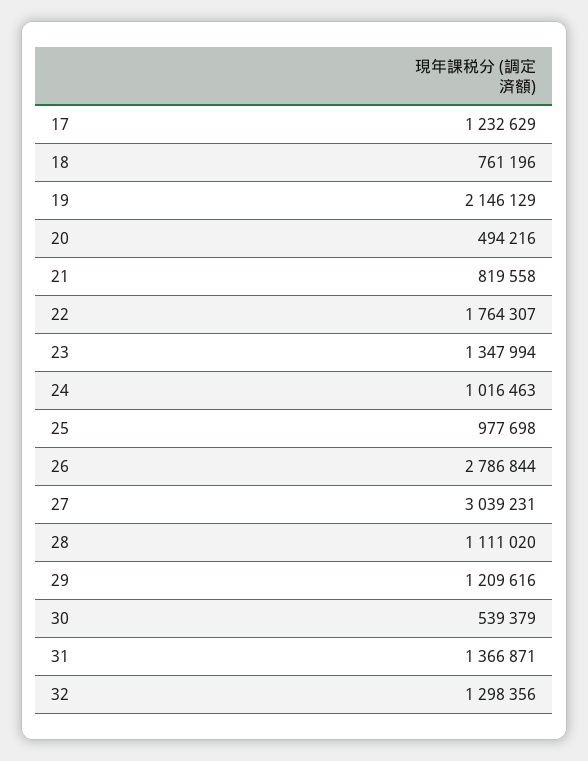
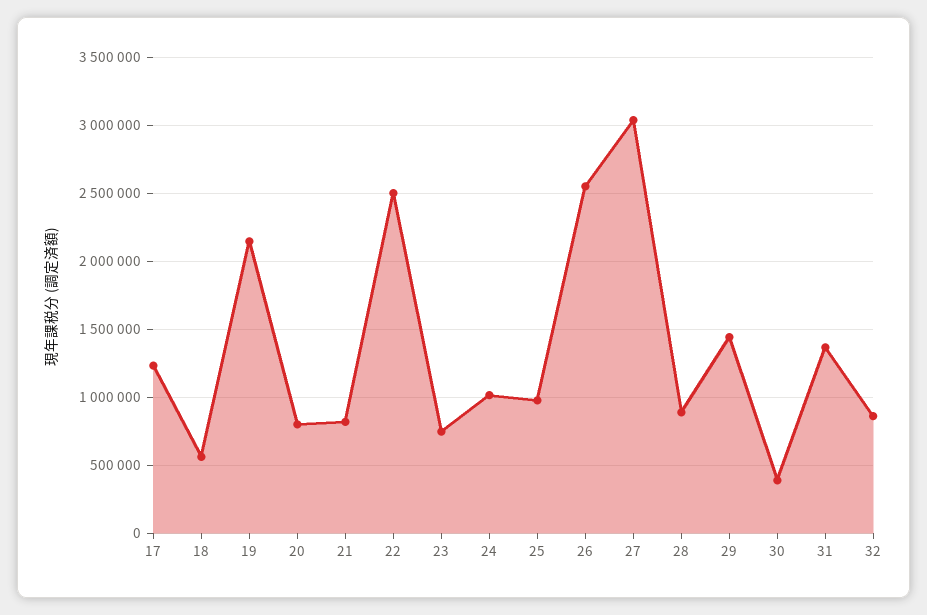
18: 761196 -> 550000
20: 494216 -> 800000
22: 1764307 -> 2500000
23: 1347994 -> 750000
26: 2786844 -> 2550000
28: 1111020 -> 900000
29: 1209616 -> 1450000
30: 539379 -> 400000
32: 1298356 -> 850000

